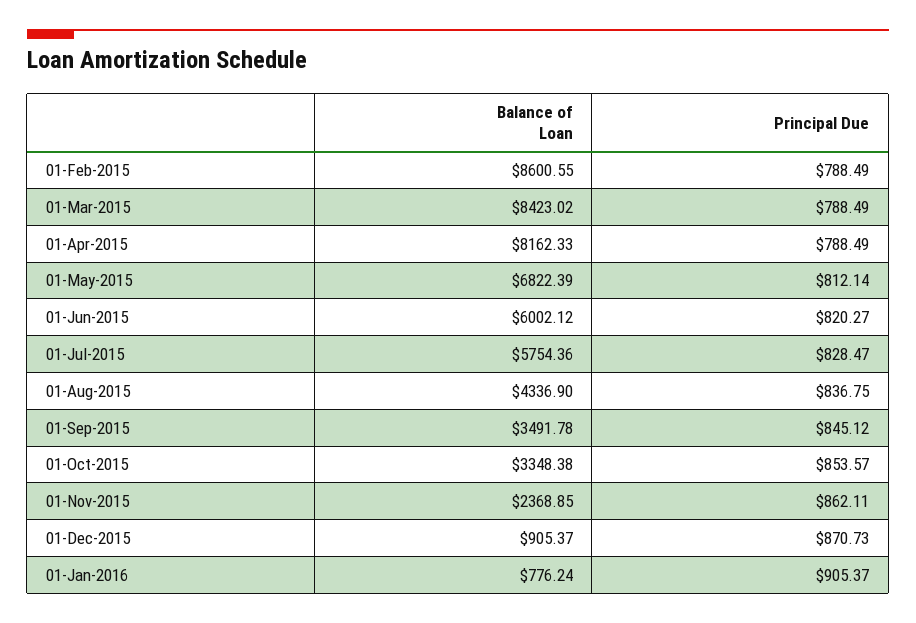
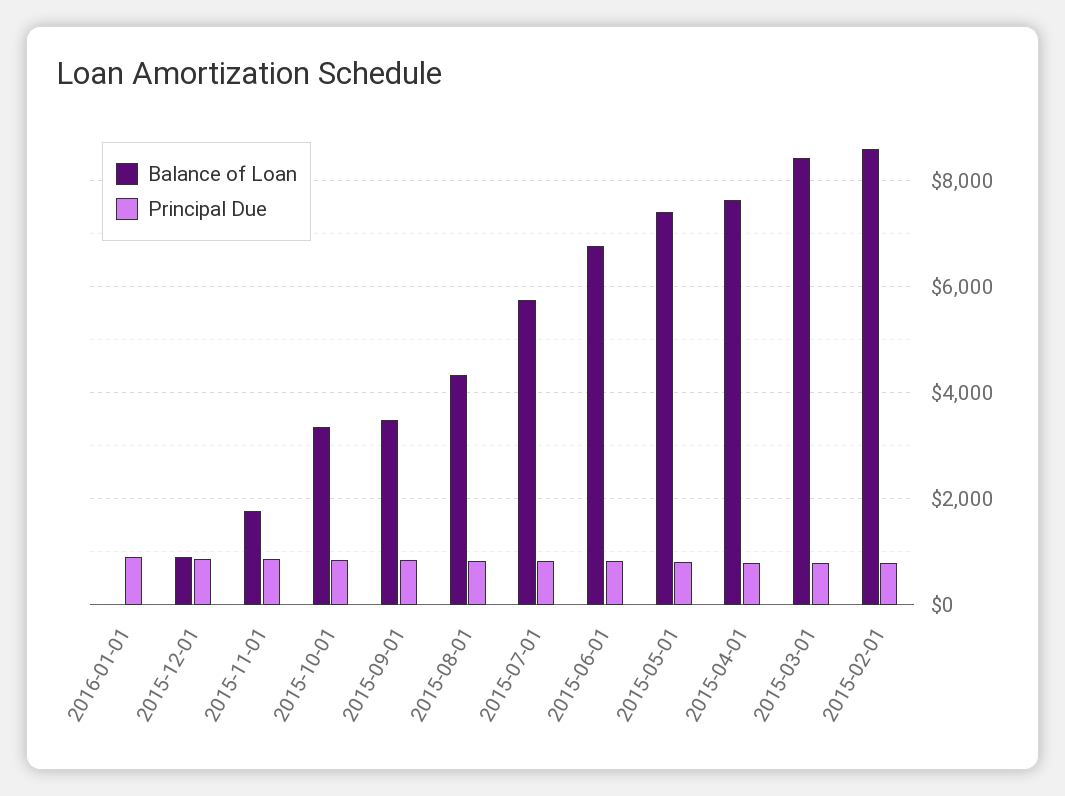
Balance of Loan, 01-Apr-2015: 8162.33 -> 7600
Balance of Loan, 01-May-2015: 6822.39 -> 7400
Balance of Loan, 01-Jun-2015: 6002.12 -> 6800
Balance of Loan, 01-Nov-2015: 2368.85 -> 1800
Balance of Loan, 01-Jan-2016: 776.24 -> 0

